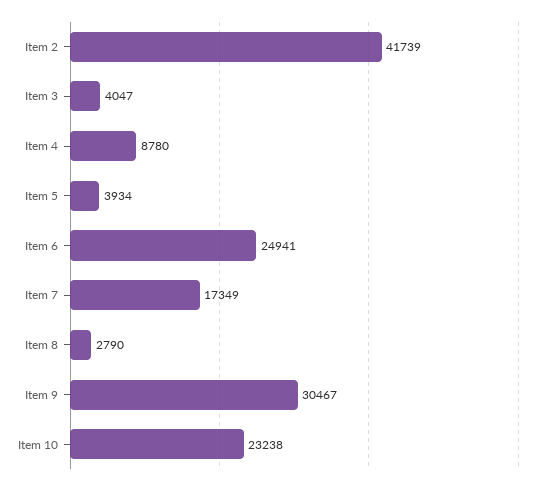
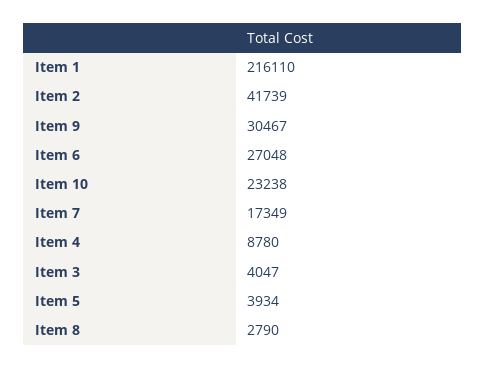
Item 6: 24941 -> 27048
Item 1: none -> 216110

